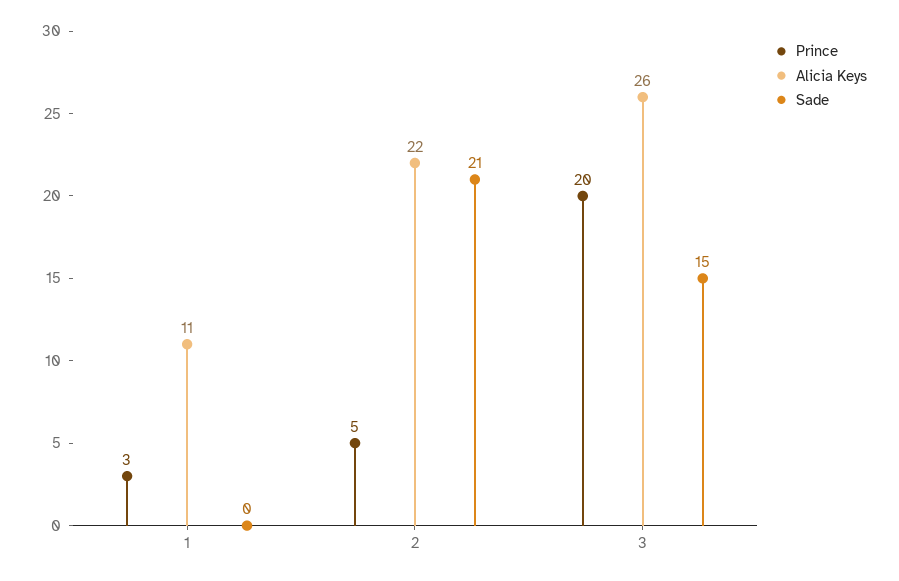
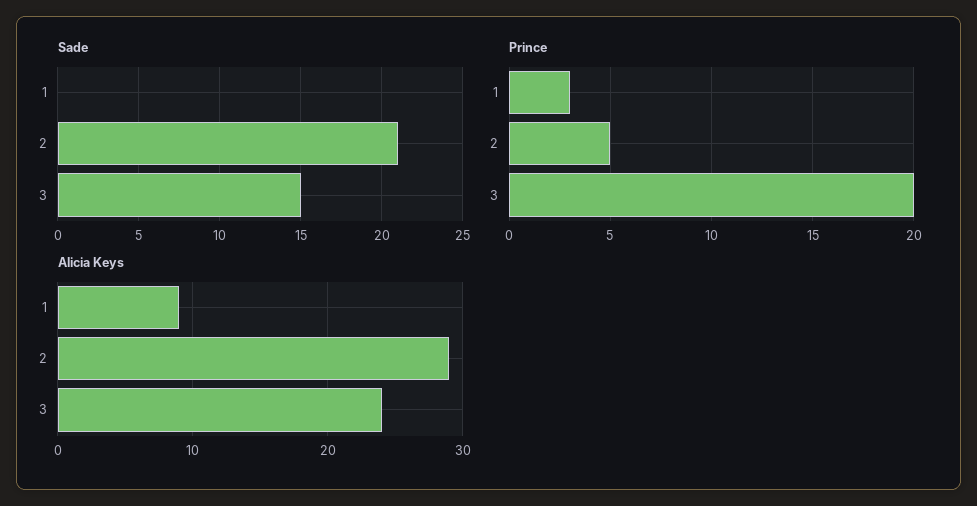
Alicia Keys, 1: 11 -> 9
Alicia Keys, 2: 22 -> 29
Alicia Keys, 3: 26 -> 24

